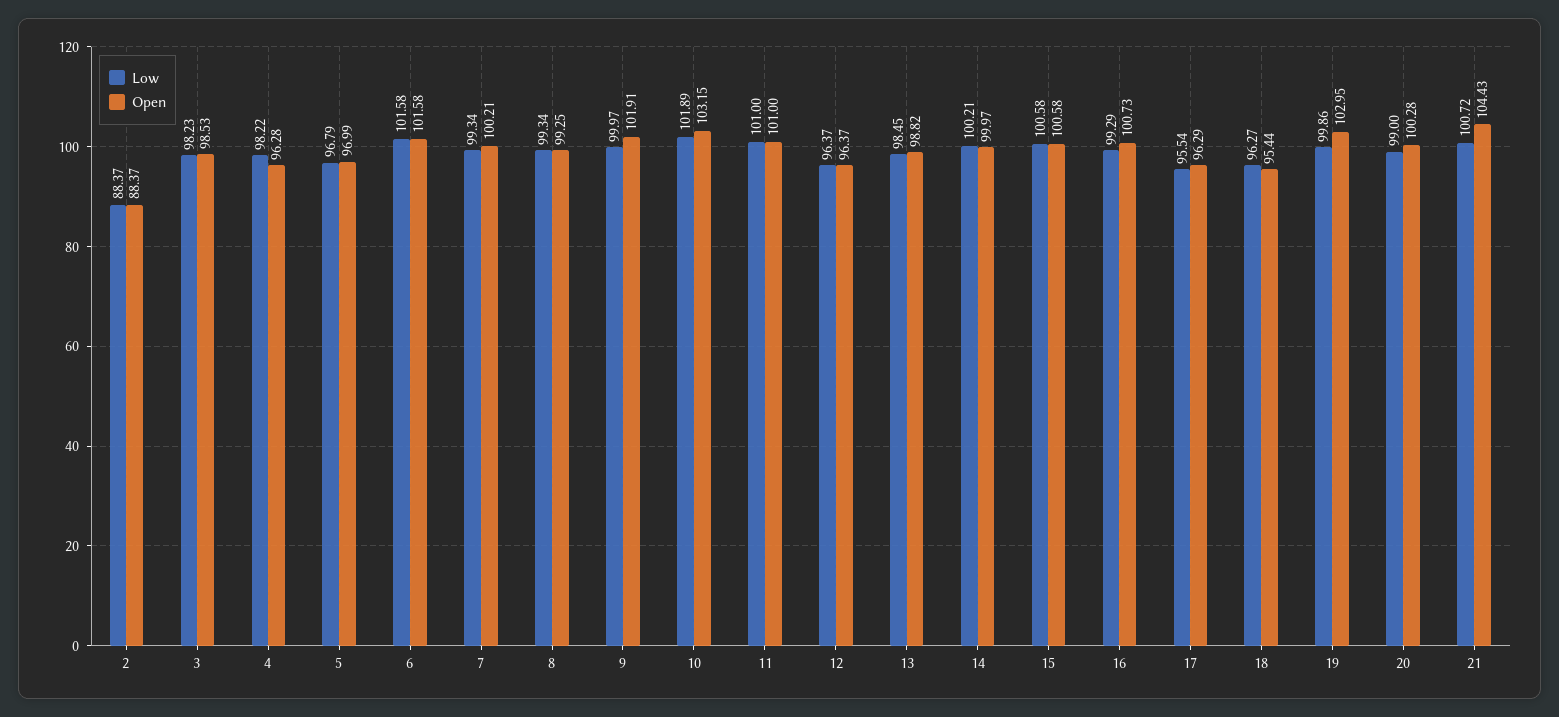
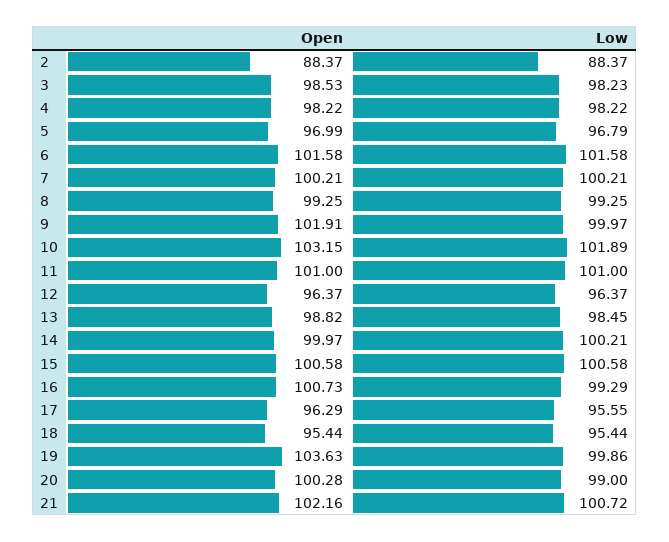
Open, 4: 96.28 -> 98.22
Low, 7: 99.34 -> 100.21
Low, 8: 99.34 -> 99.25
Low, 17: 95.54 -> 95.55
Low, 18: 96.27 -> 95.44
Open, 19: 102.95 -> 103.63
Open, 21: 104.43 -> 102.16

